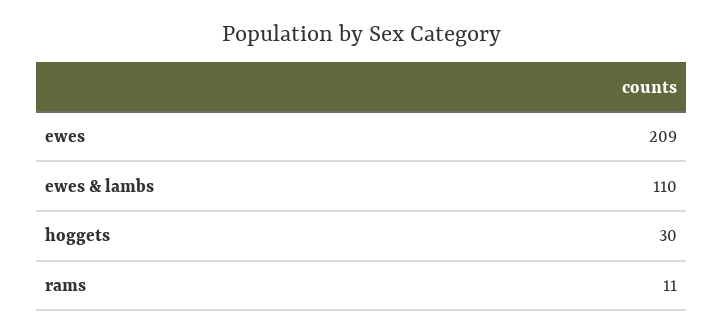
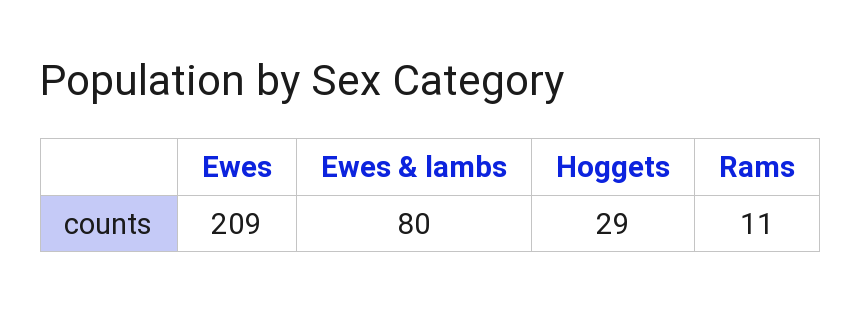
ewes & lambs: 110 -> 80
hoggets: 30 -> 29

